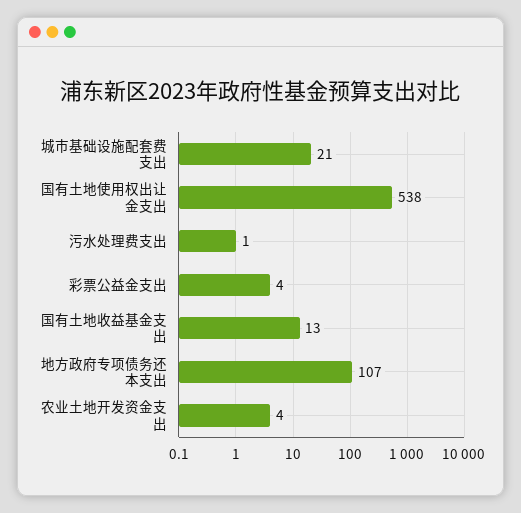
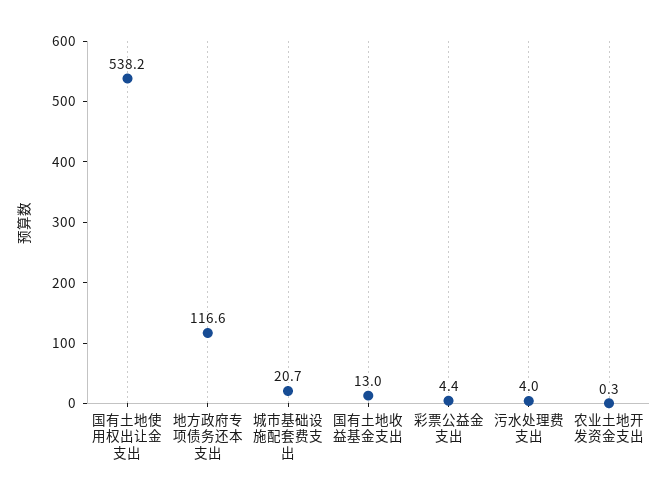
污水处理费支出: 1 -> 4
地方政府专项债务还本支出: 107 -> 116.6
农业土地开发资金支出: 4 -> 0.3

